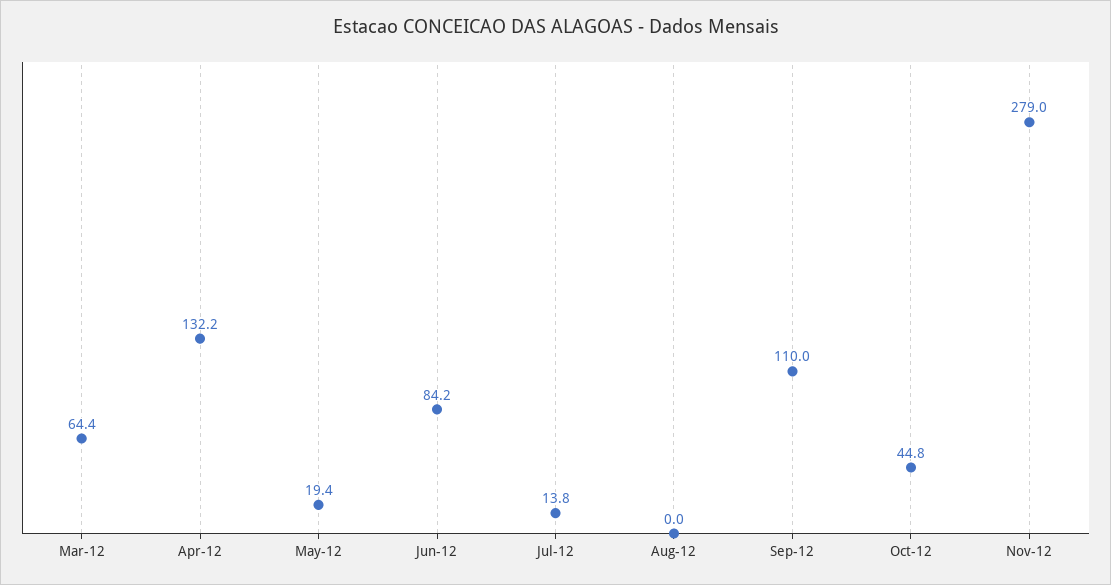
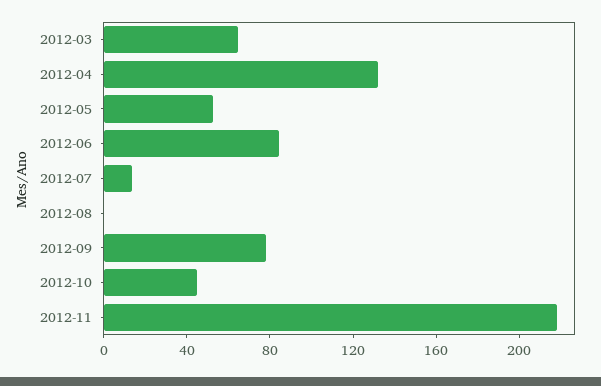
May-12: 19.4 -> 50
Sep-12: 110 -> 80
Nov-12: 279 -> 220

